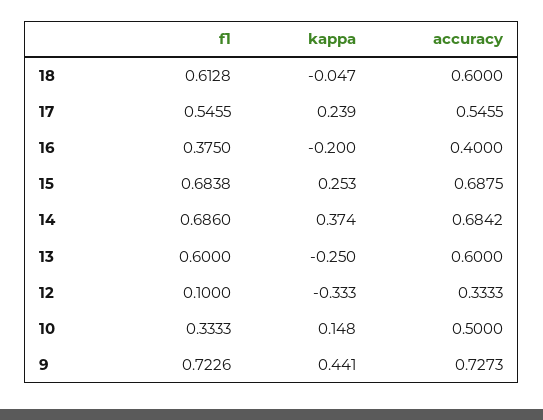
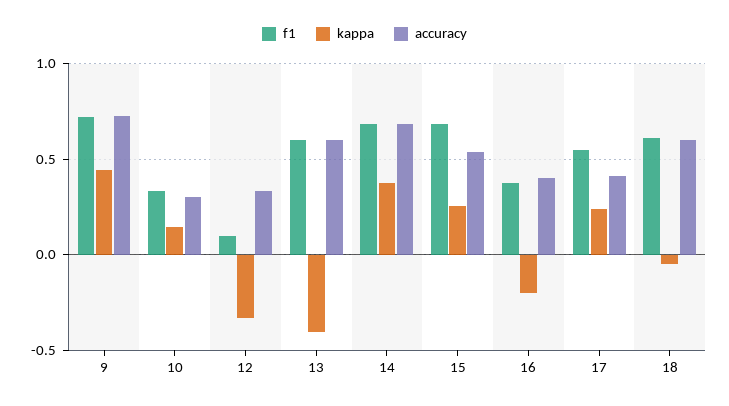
accuracy, 17: 0.5455 -> 0.4
accuracy, 15: 0.6875 -> 0.55
kappa, 13: -0.25 -> -0.4
accuracy, 10: 0.5 -> 0.3

